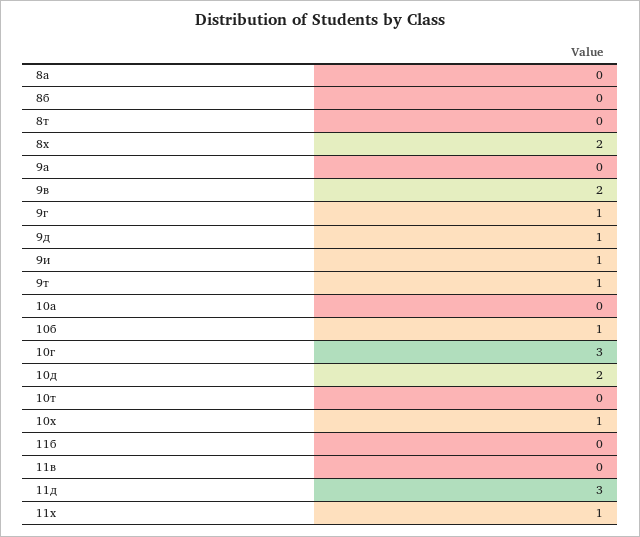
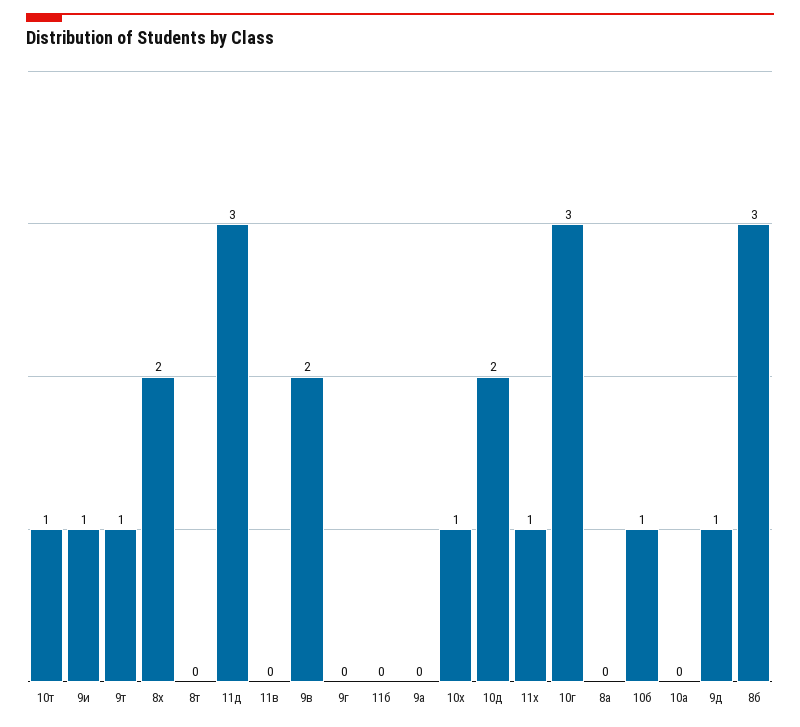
8б: 0 -> 3
9г: 1 -> 0
10т: 0 -> 1

